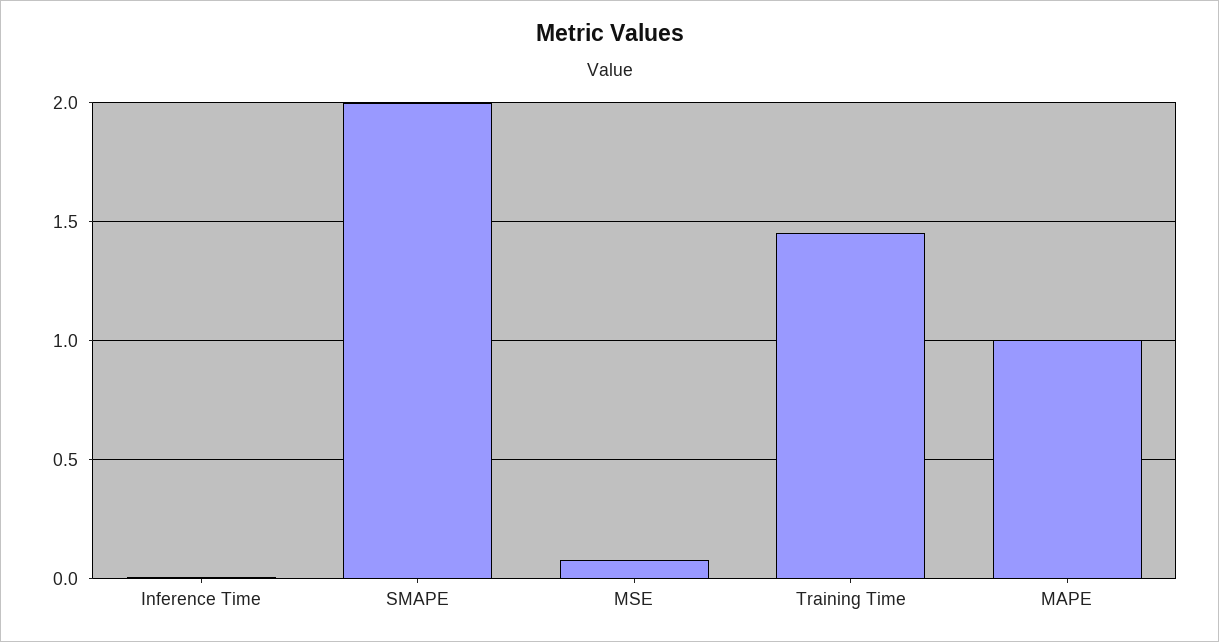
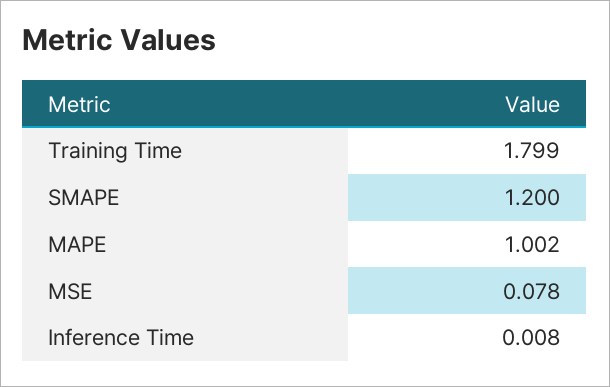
SMAPE: 2 -> 1.2
Training Time: 1.45 -> 1.799

